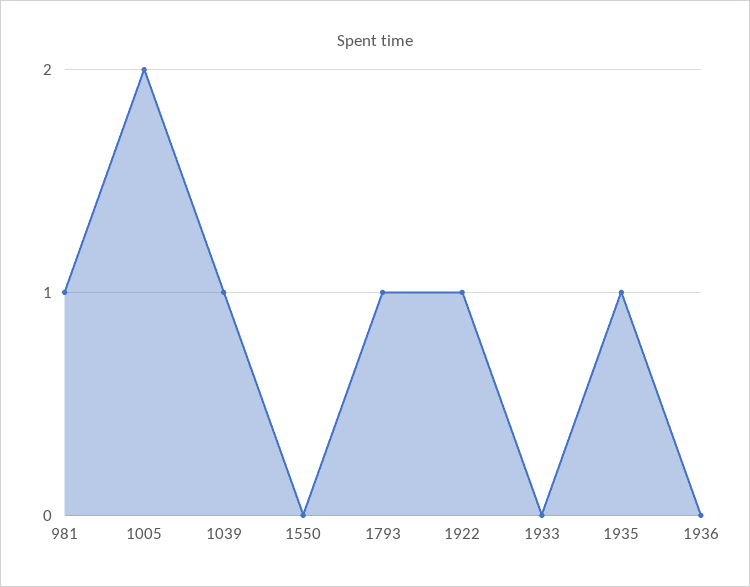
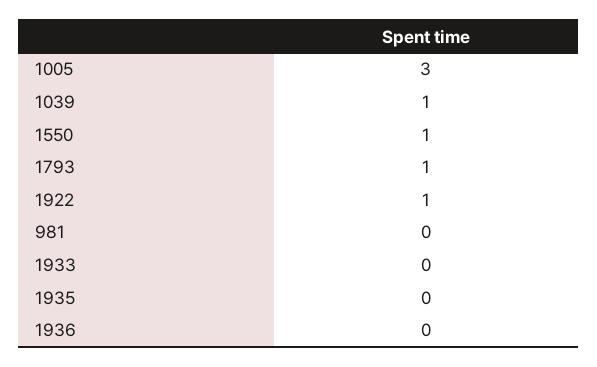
981: 1 -> 0
1005: 2 -> 3
1550: 0 -> 1
1935: 1 -> 0

